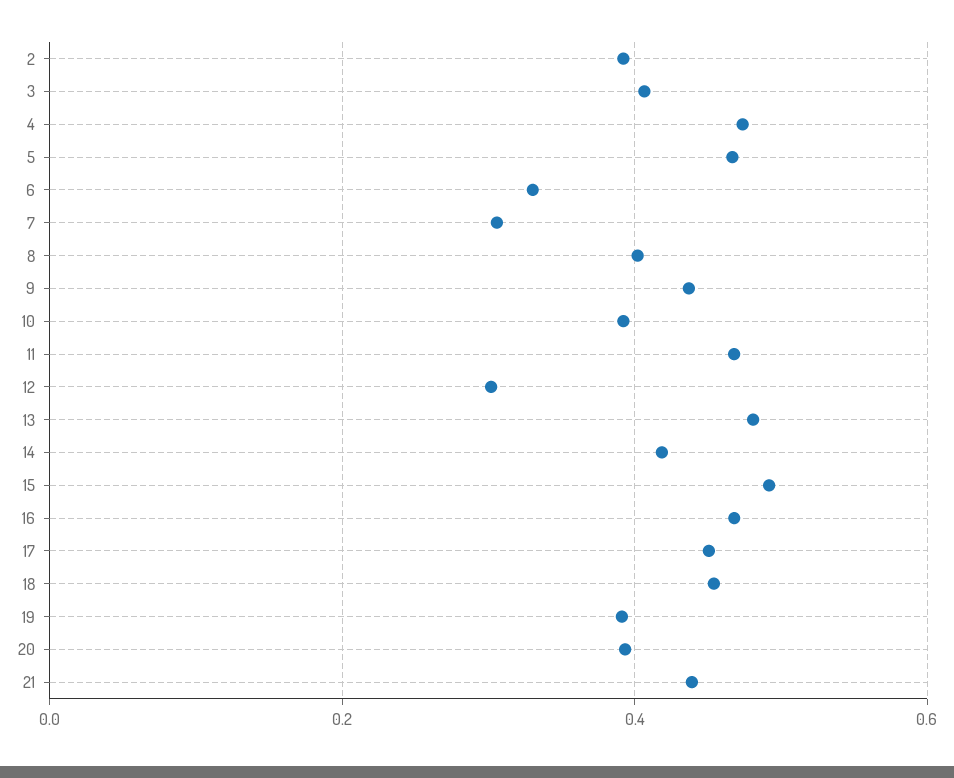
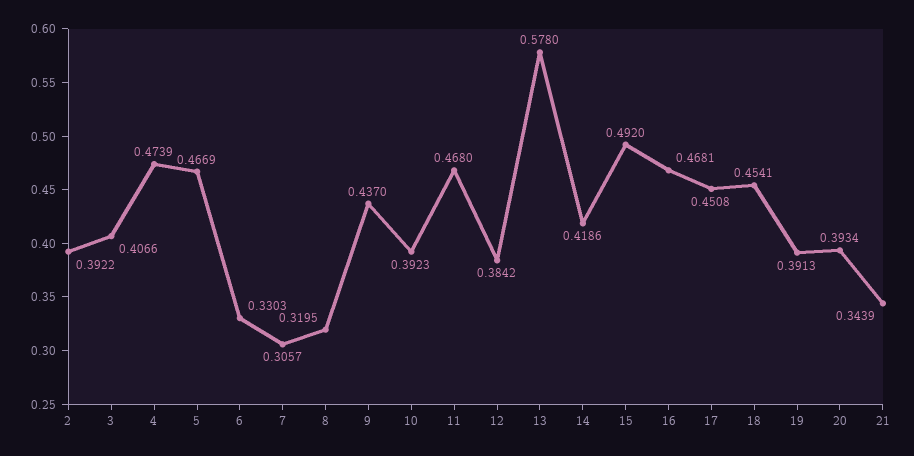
8: 0.4 -> 0.3195
12: 0.3 -> 0.3842
13: 0.48 -> 0.578
21: 0.44 -> 0.3439

